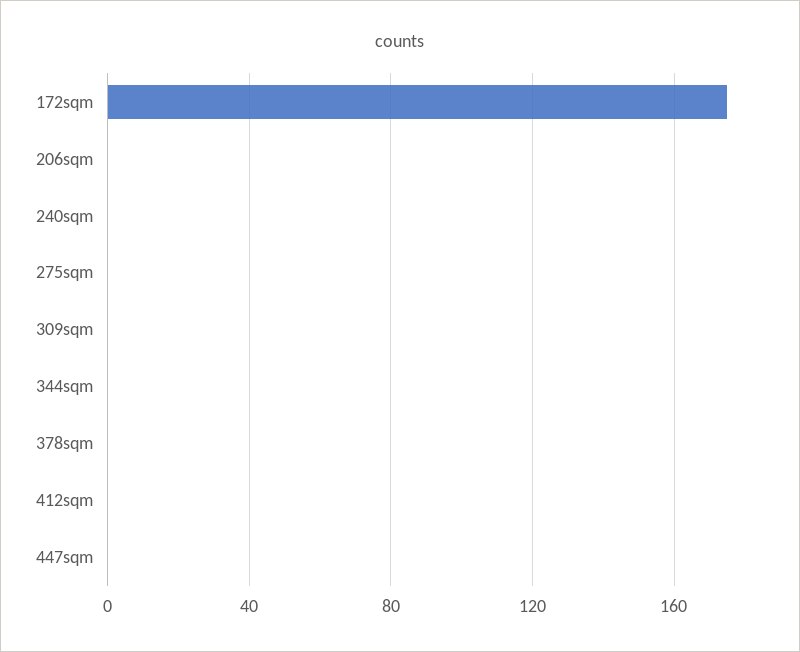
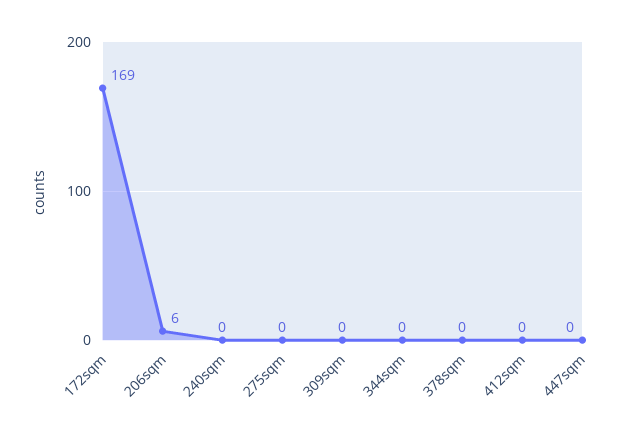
172sqm: 175 -> 169
206sqm: 0 -> 6

